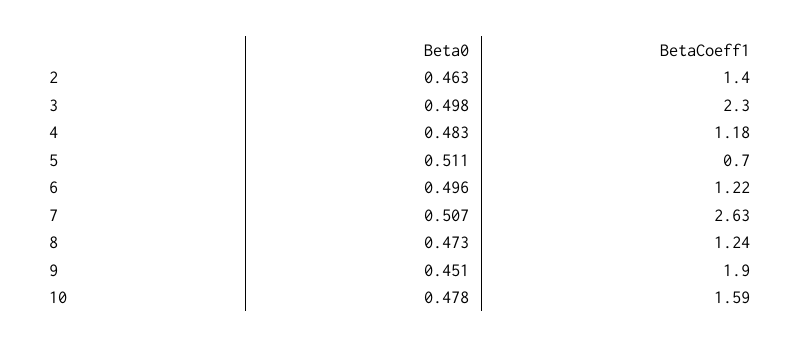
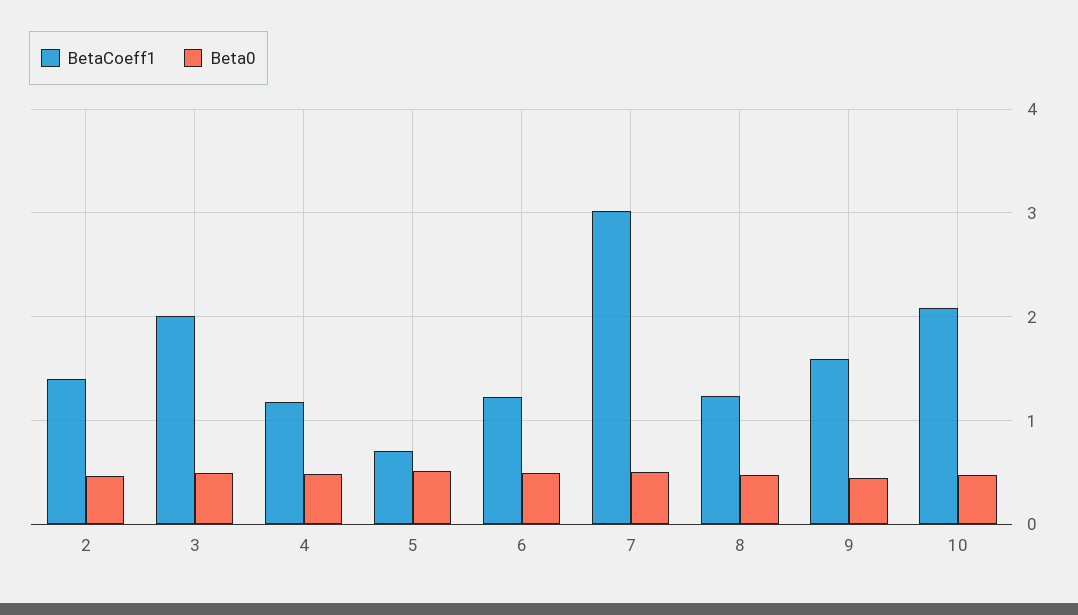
BetaCoeff1, 3: 2.3 -> 2
BetaCoeff1, 7: 2.63 -> 3
BetaCoeff1, 9: 1.9 -> 1.6
BetaCoeff1, 10: 1.59 -> 2.1

